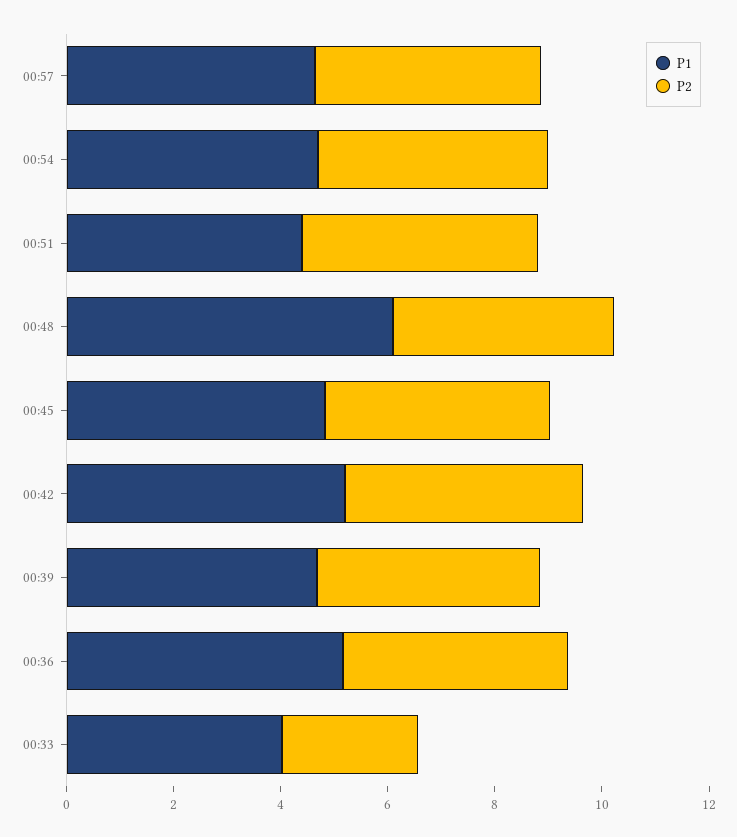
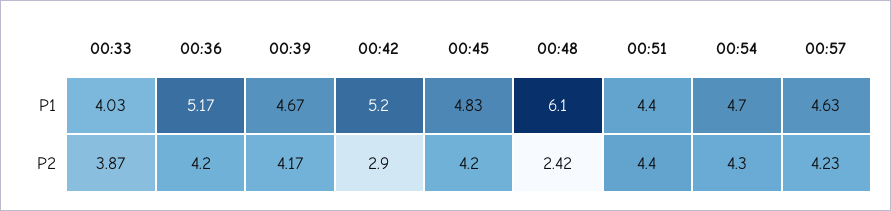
P2, 00:48: 4 -> 2.42
P2, 00:42: 4.5 -> 2.9
P2, 00:33: 2.5 -> 3.87

